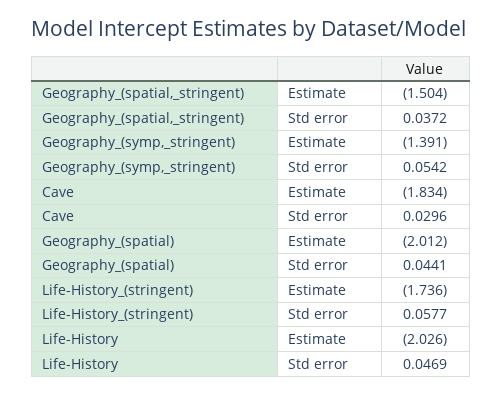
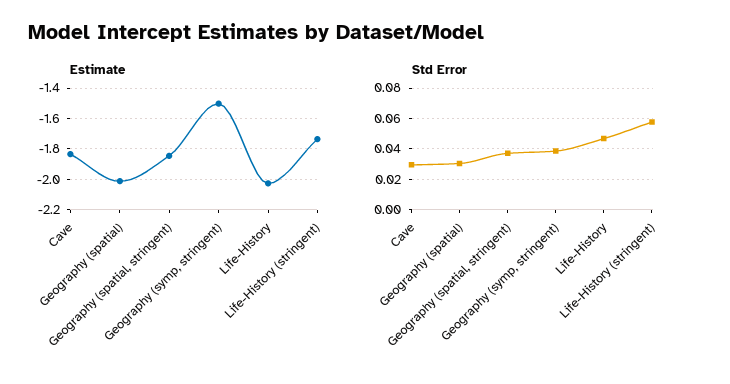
Estimate, Geography_(spatial,_stringent): -1.504 -> -1.85
Estimate, Geography_(symp,_stringent): -1.391 -> -1.5
Std error, Geography_(symp,_stringent): 0.0542 -> 0.04
Std error, Geography_(spatial): 0.0441 -> 0.03

